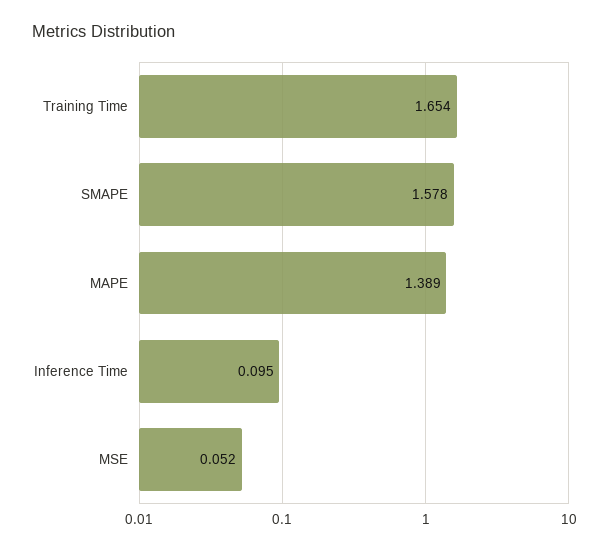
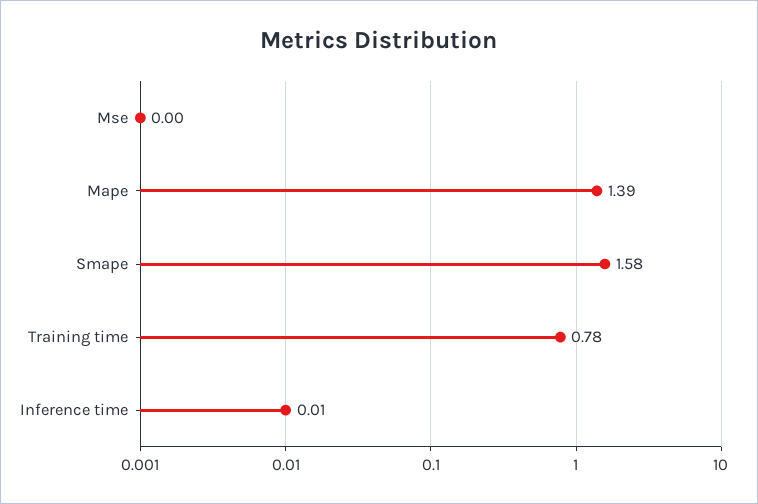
Training Time: 1.654 -> 0.78
Inference Time: 0.095 -> 0.01
MSE: 0.052 -> 0

